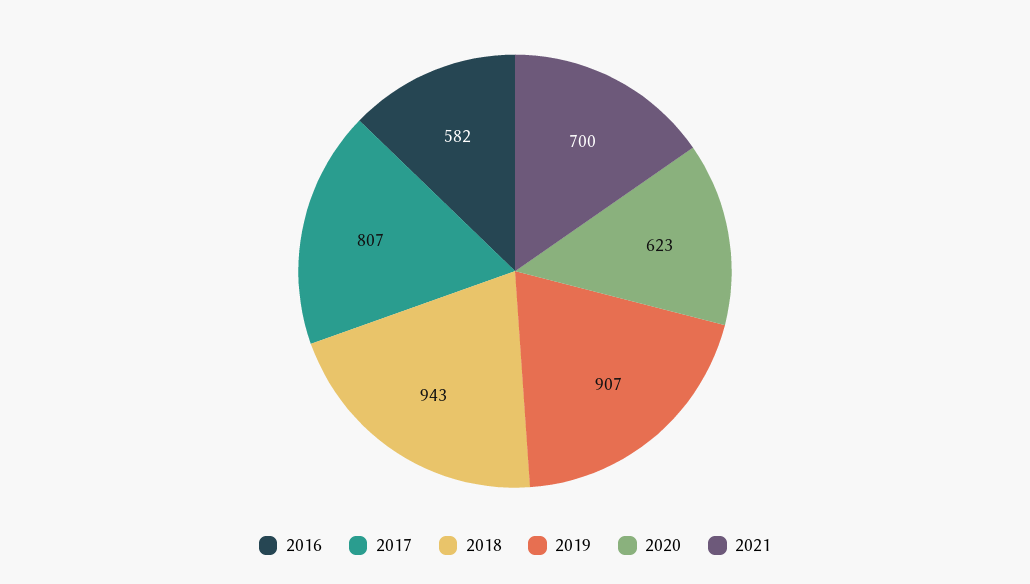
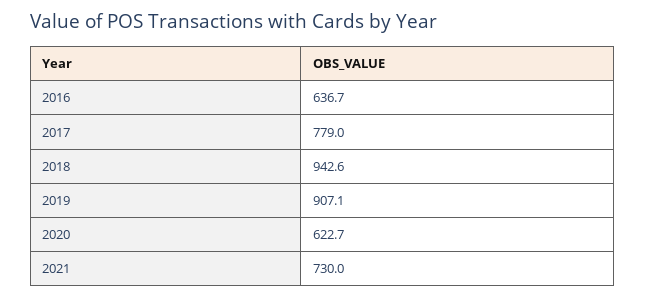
2016: 582 -> 636.7
2017: 807 -> 779
2021: 700 -> 730

